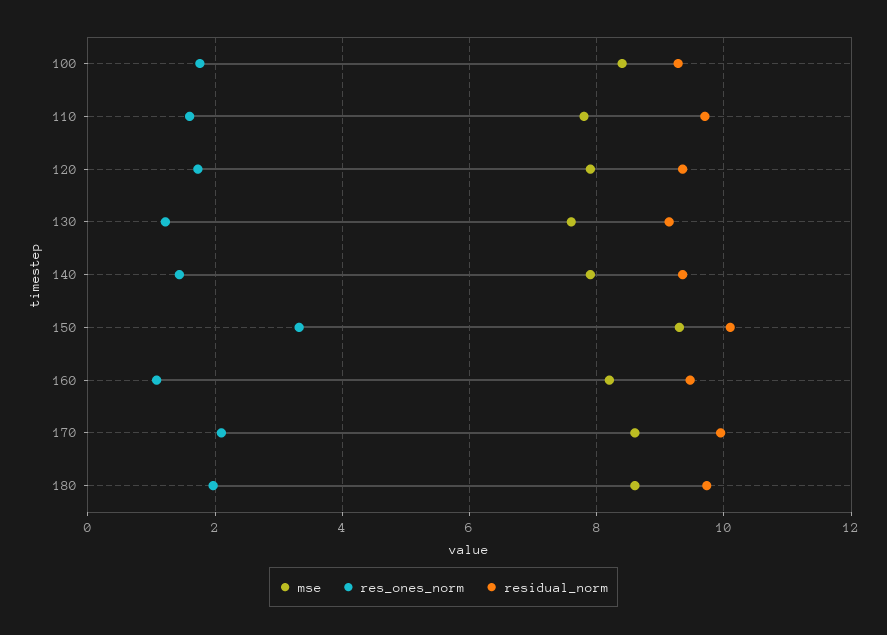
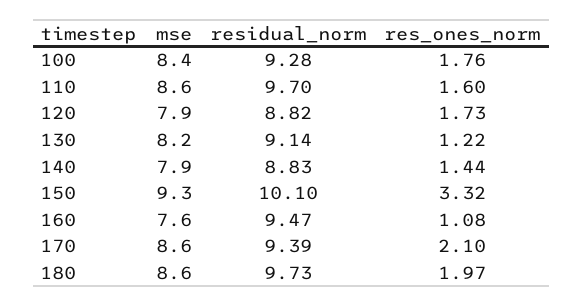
mse, 110: 7.8 -> 8.6
residual_norm, 120: 9.4 -> 8.82
mse, 130: 7.6 -> 8.2
residual_norm, 140: 9.4 -> 8.83
mse, 160: 8.2 -> 7.6
residual_norm, 170: 10 -> 9.39

